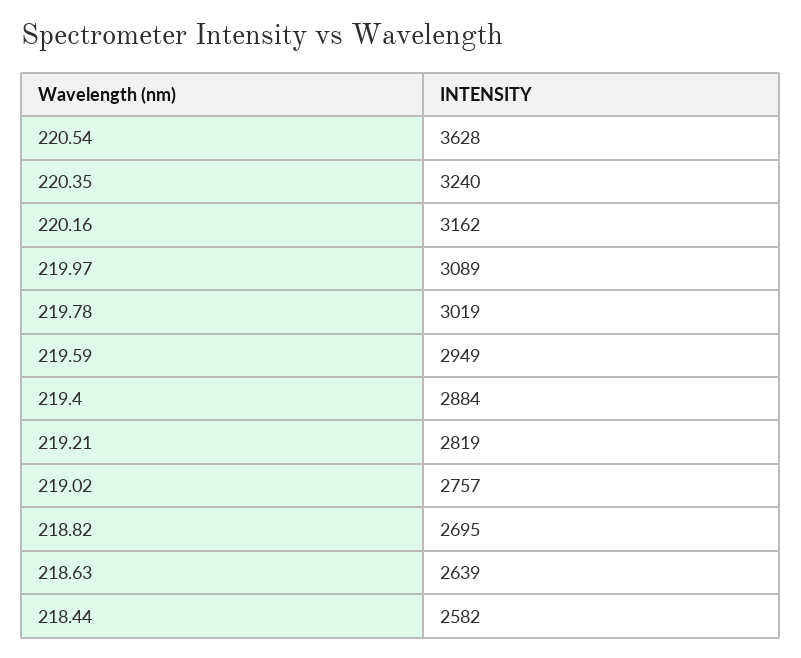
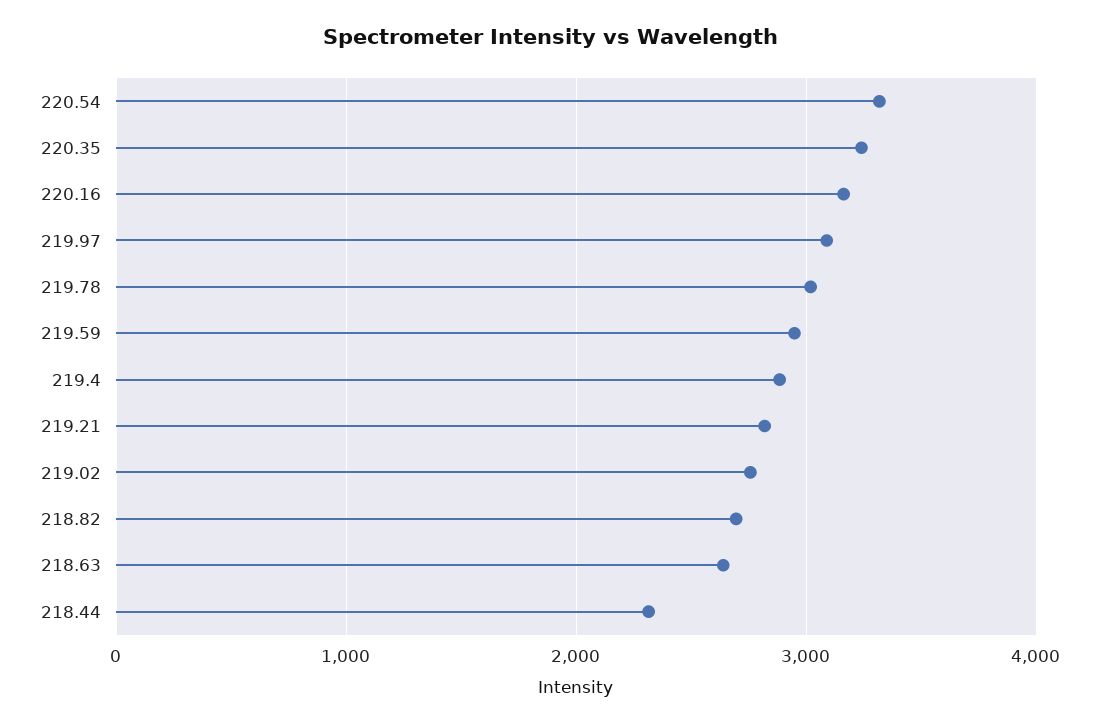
220.54: 3628 -> 3300
218.44: 2582 -> 2300

